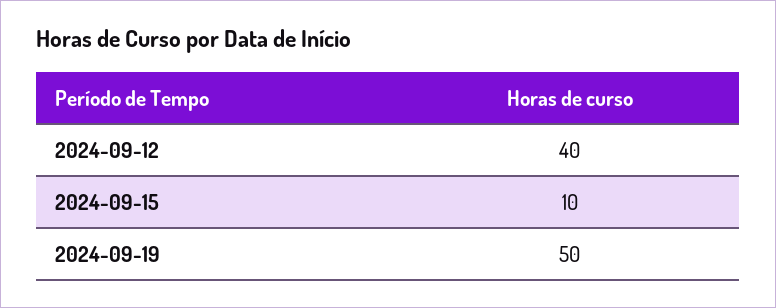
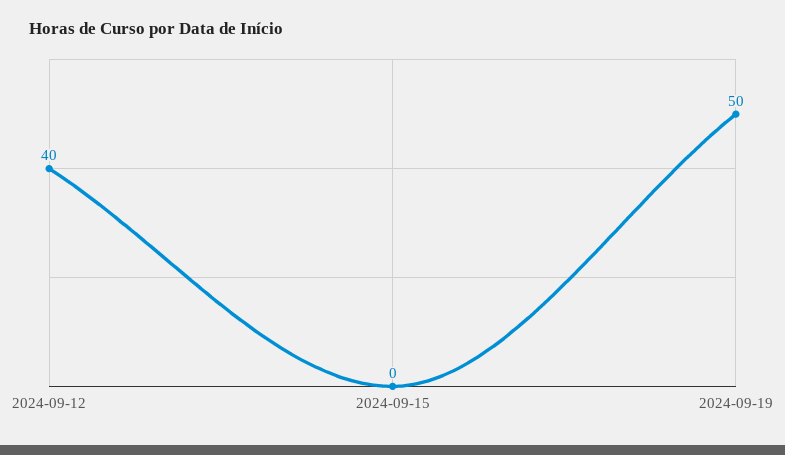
2024-09-15: 10 -> 0

